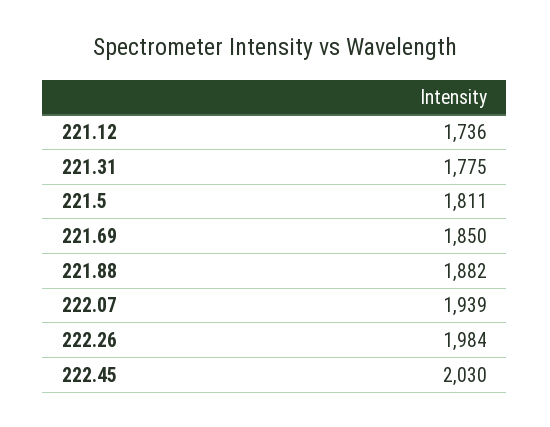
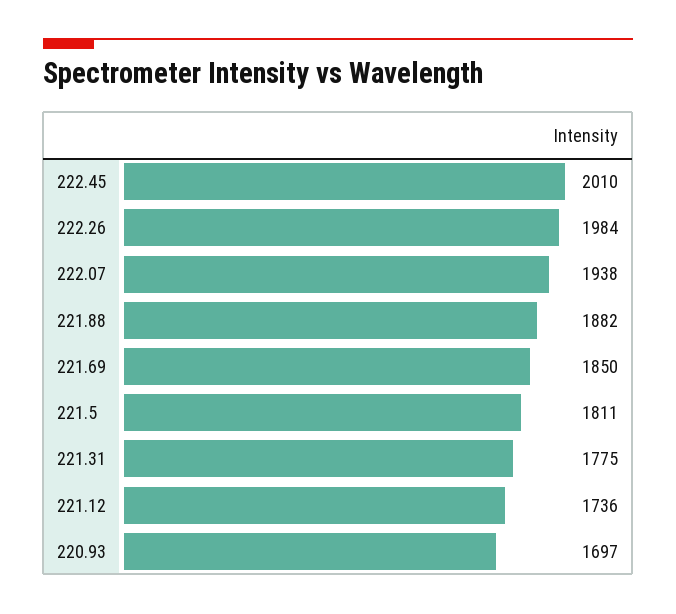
222.07: 1939 -> 1938
222.45: 2030 -> 2010
220.93: none -> 1697

